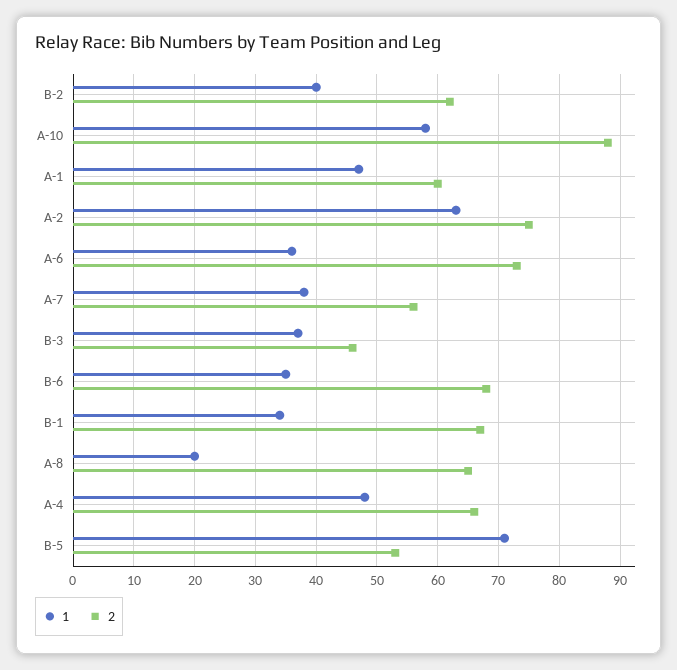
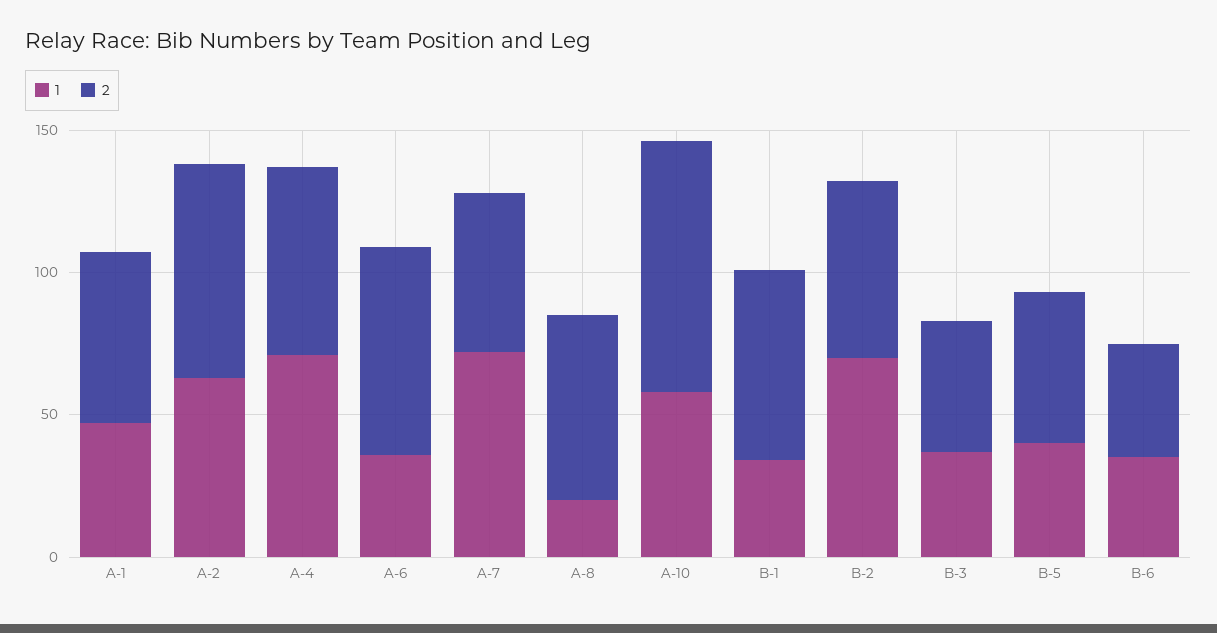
1, B-2: 40 -> 70
1, A-7: 38 -> 70
2, B-6: 68 -> 40
1, A-4: 48 -> 70
1, B-5: 71 -> 40

